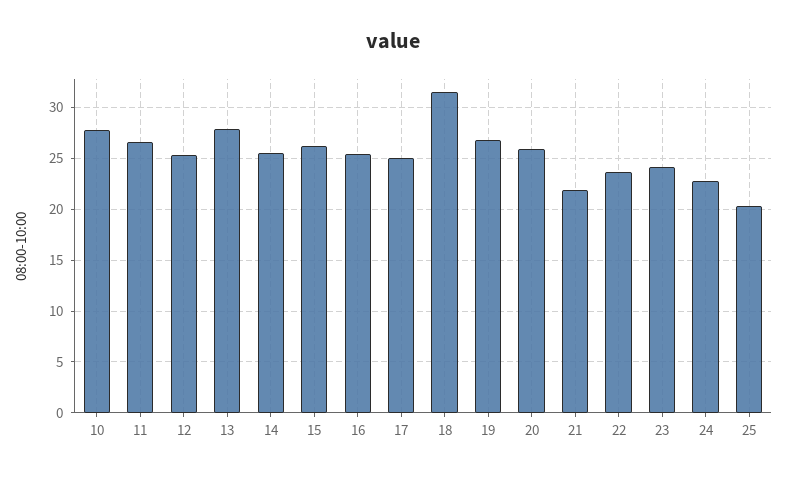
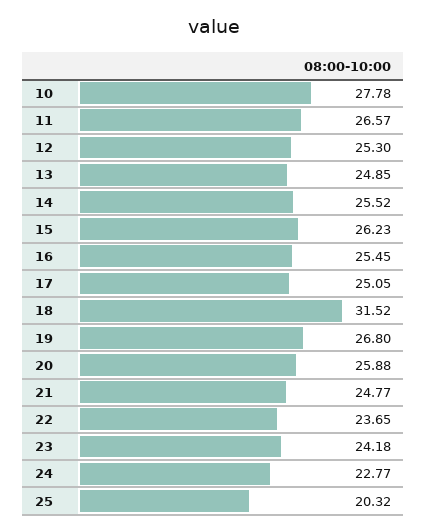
13: 28 -> 24.85
21: 22 -> 24.77

